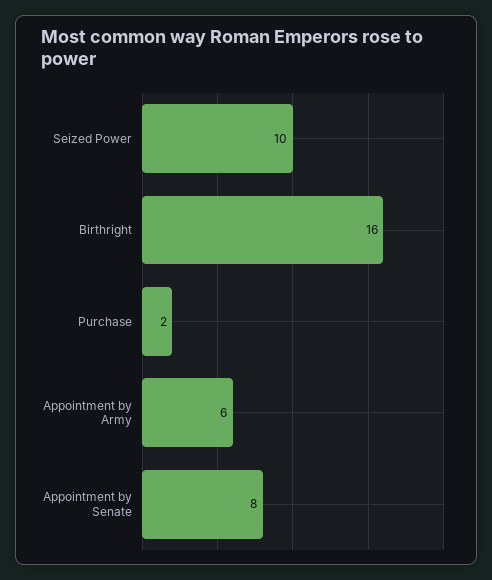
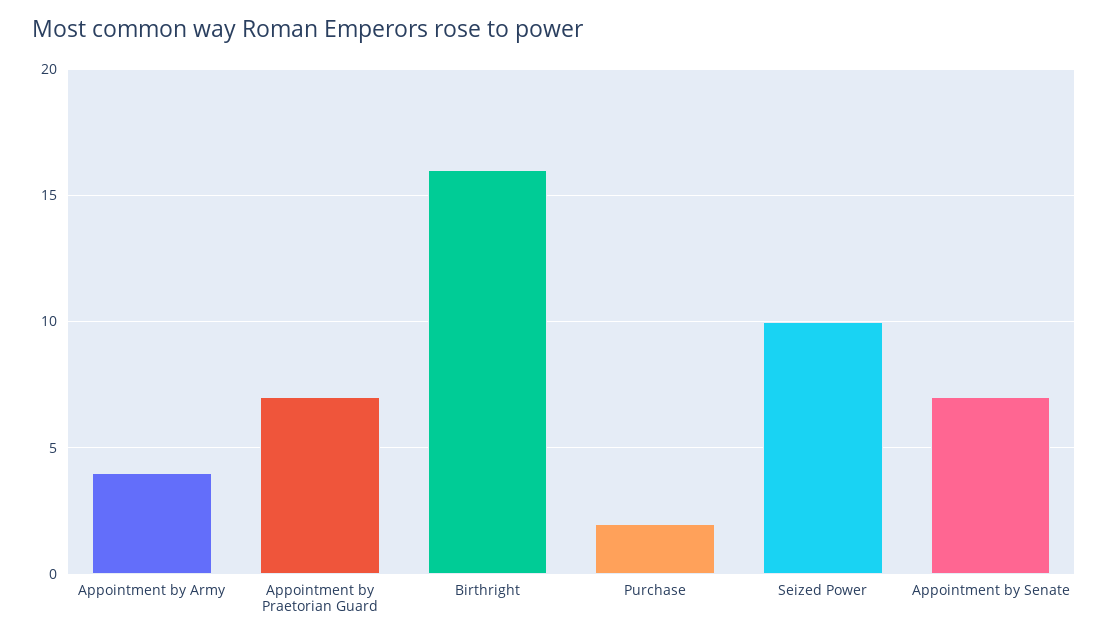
Appointment by Army: 6 -> 4
Appointment by Senate: 8 -> 7
Appointment by Praetorian Guard: none -> 7

